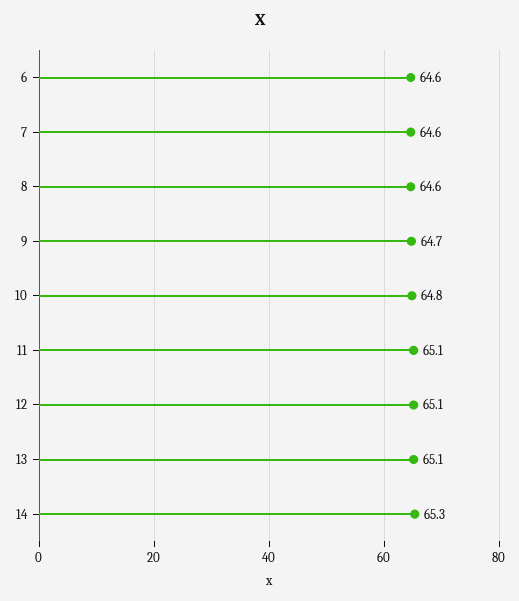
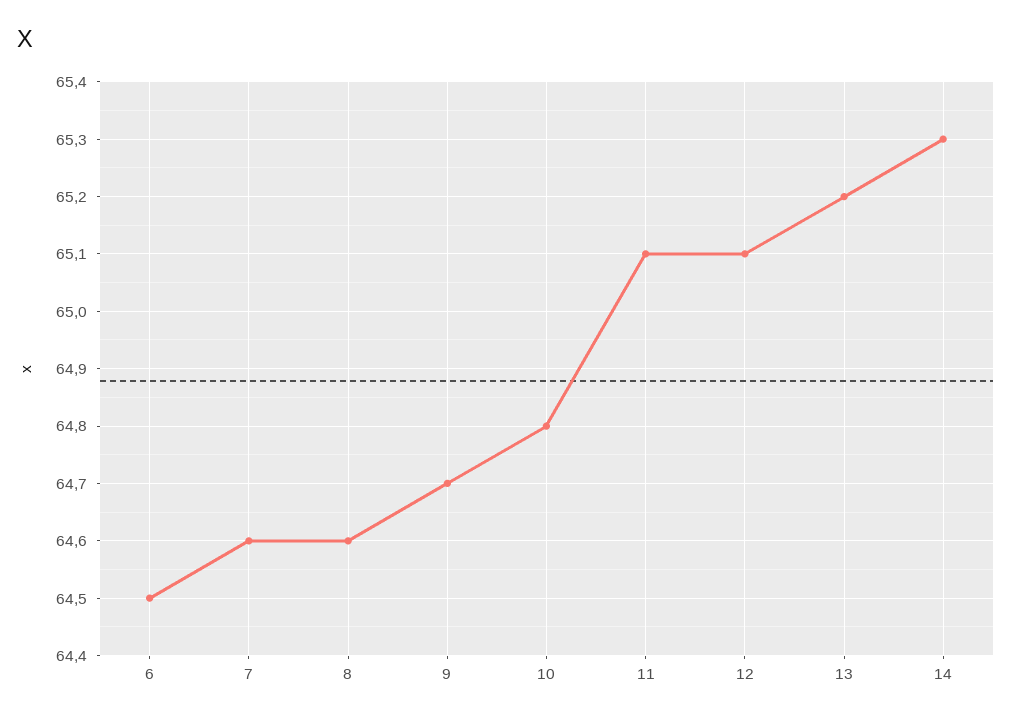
6: 64.6 -> 64.5
13: 65.1 -> 65.2

